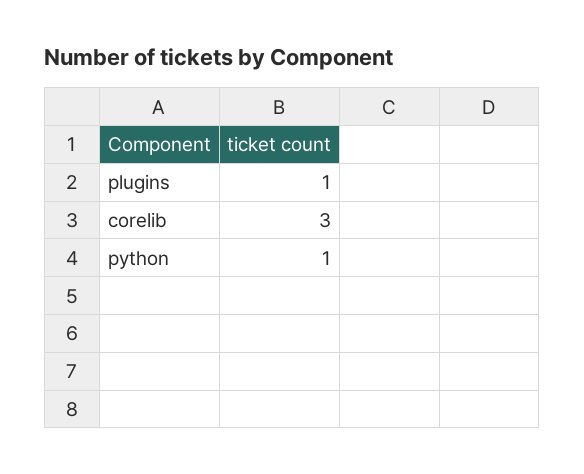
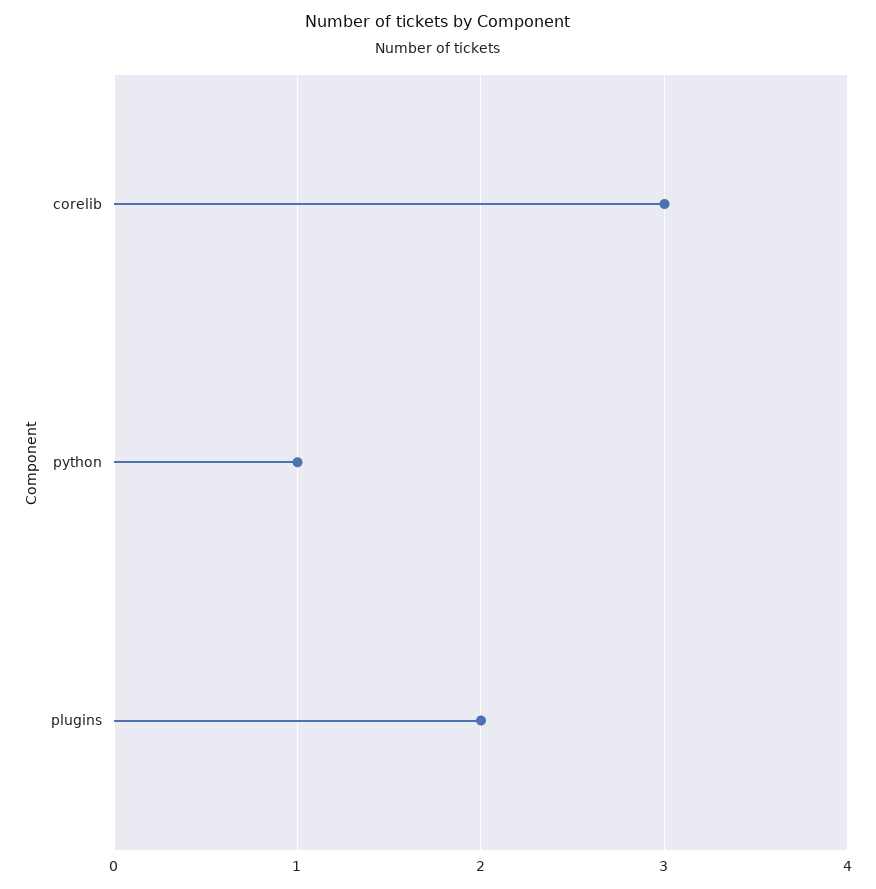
plugins: 1 -> 2

